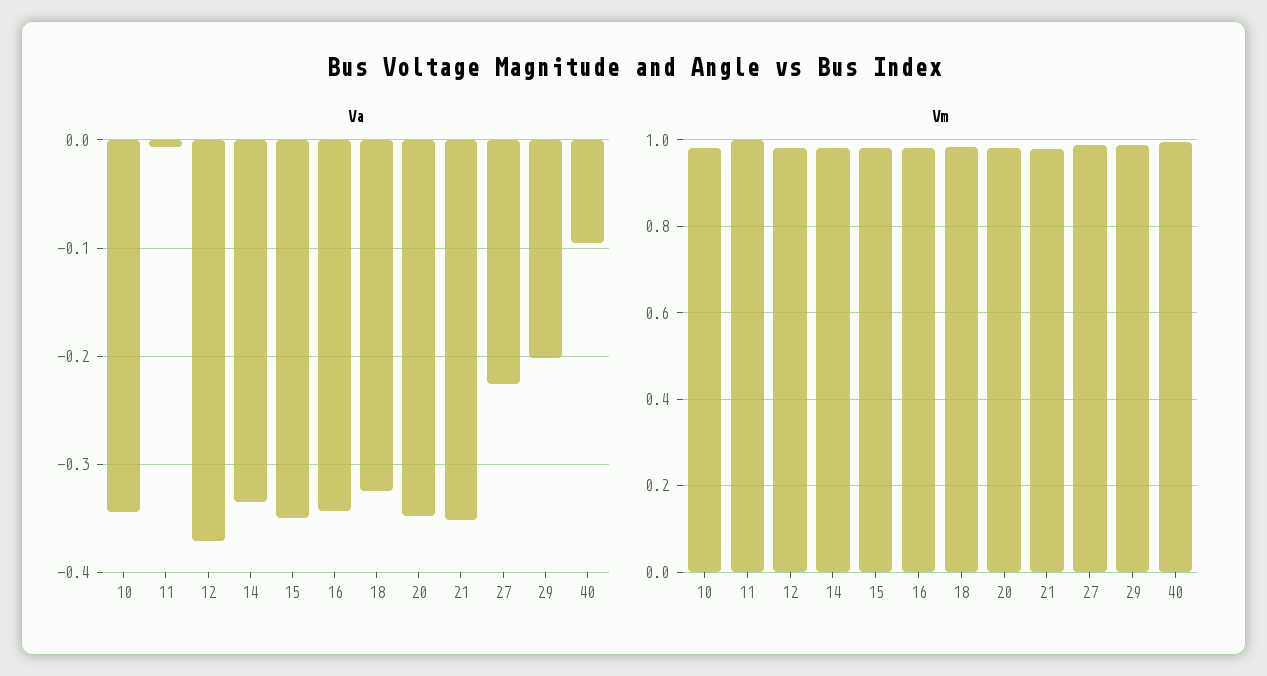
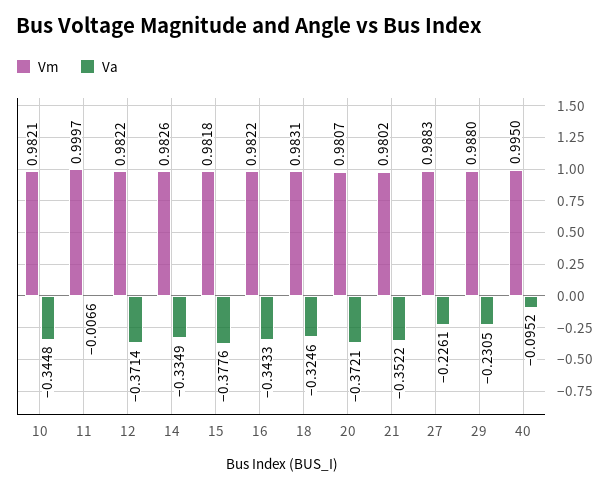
Va, 15: -0.35 -> -0.3776
Va, 20: -0.35 -> -0.3721
Va, 29: -0.2 -> -0.2305

